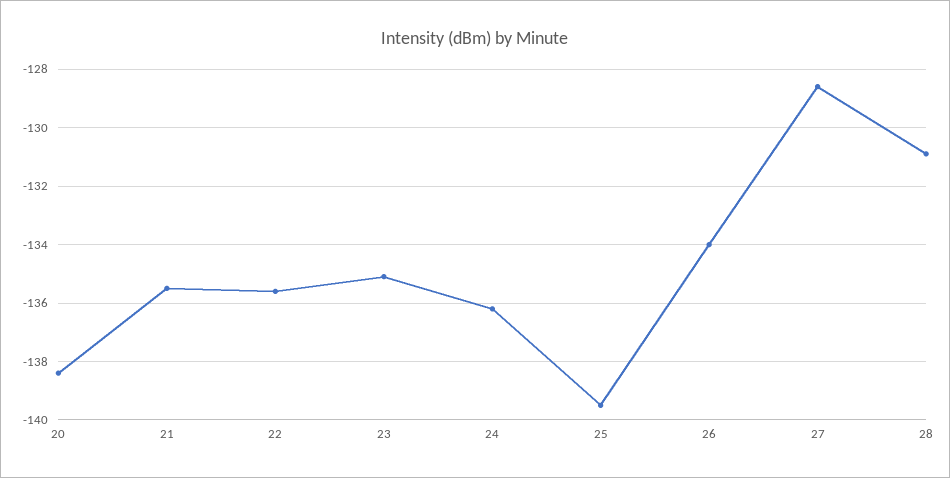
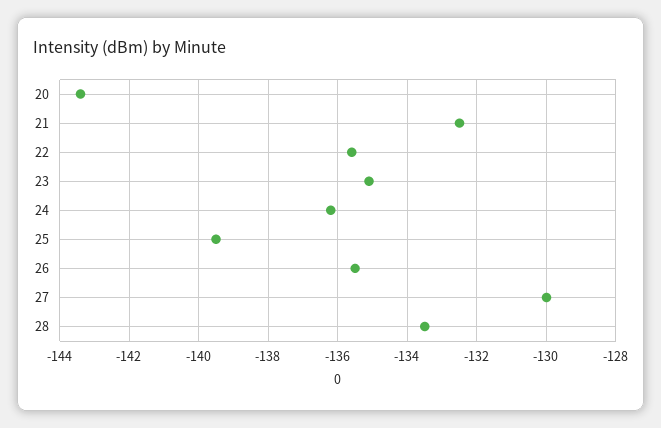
20: -138.5 -> -143.5
21: -135.5 -> -132.5
26: -134 -> -135.5
27: -128.5 -> -130
28: -131 -> -133.5

